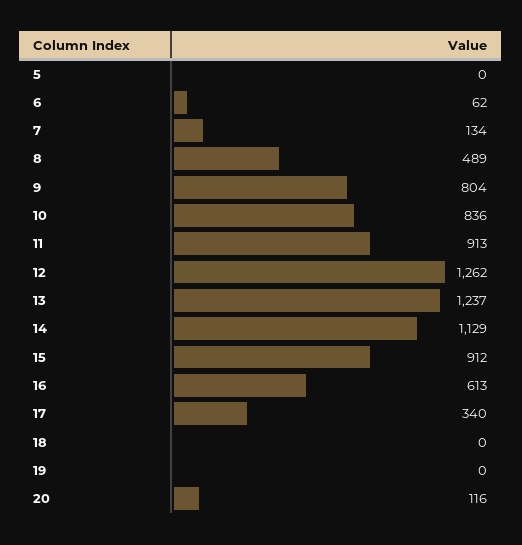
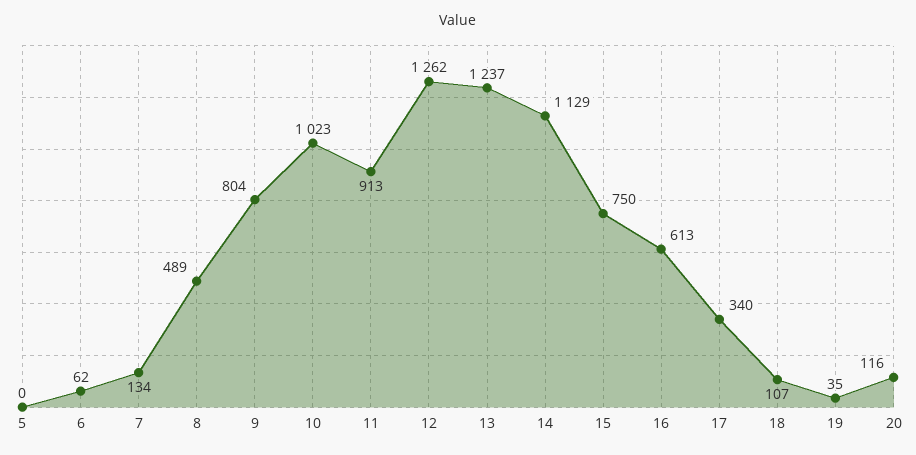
10: 836 -> 1023
15: 912 -> 750
18: 0 -> 107
19: 0 -> 35

